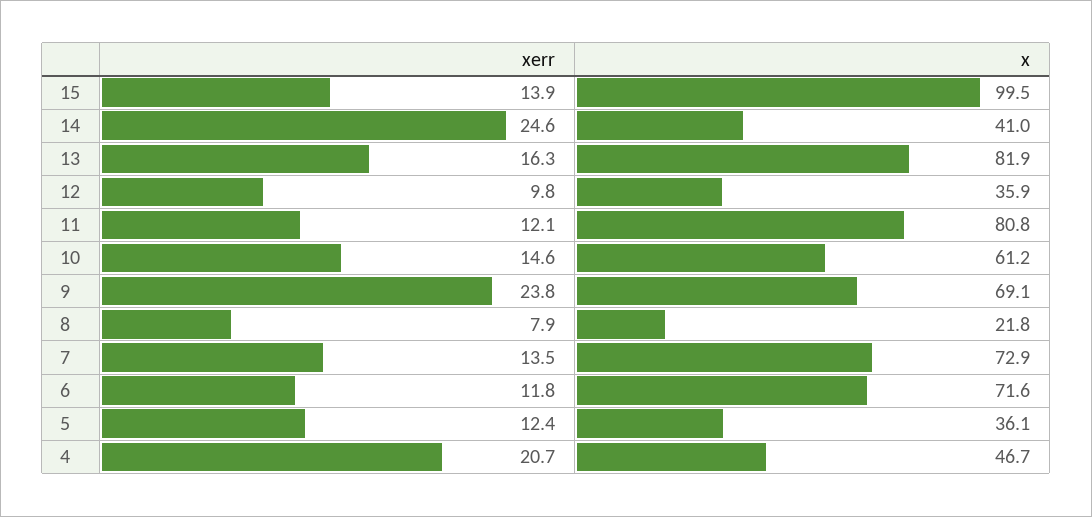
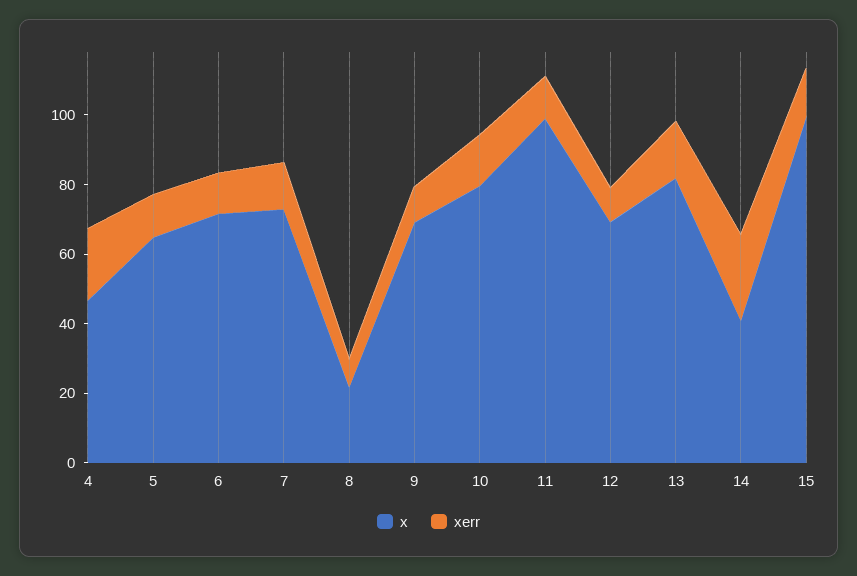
x, 12: 35.9 -> 70
x, 11: 80.8 -> 100
x, 10: 61.2 -> 80
xerr, 9: 23.8 -> 10
x, 5: 36.1 -> 65

